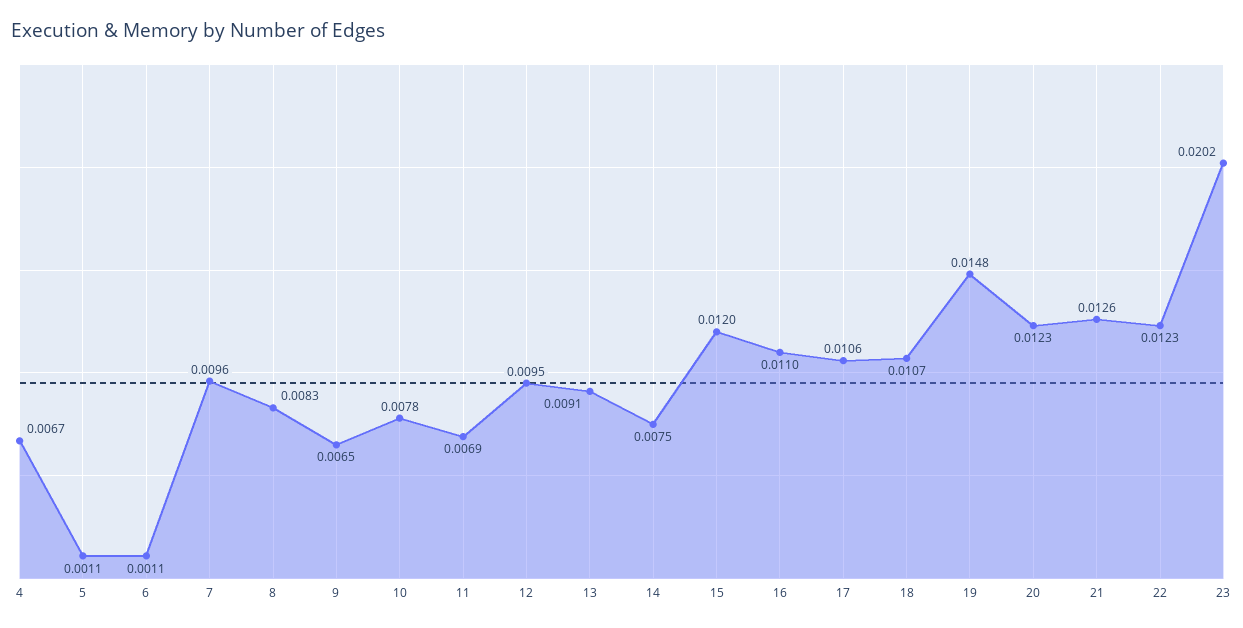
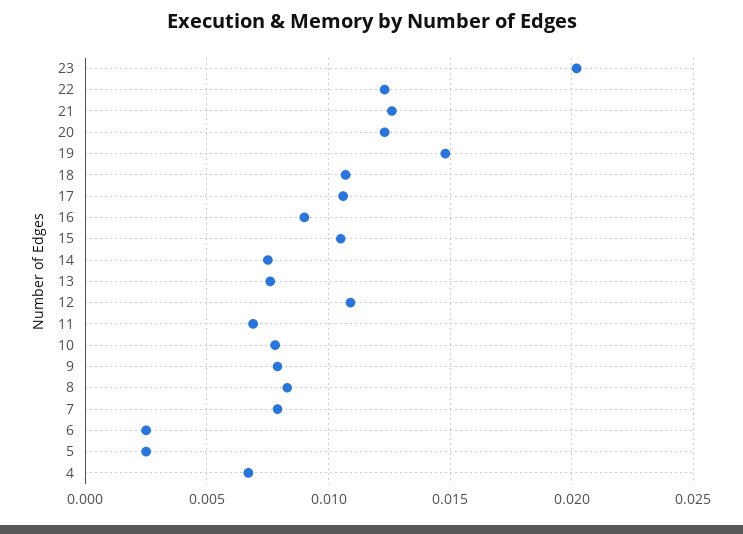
5: 0.0011 -> 0.0025
6: 0.0011 -> 0.0025
7: 0.0096 -> 0.008
9: 0.0065 -> 0.008
12: 0.0095 -> 0.011
13: 0.0091 -> 0.0075
15: 0.012 -> 0.0105
16: 0.011 -> 0.009

